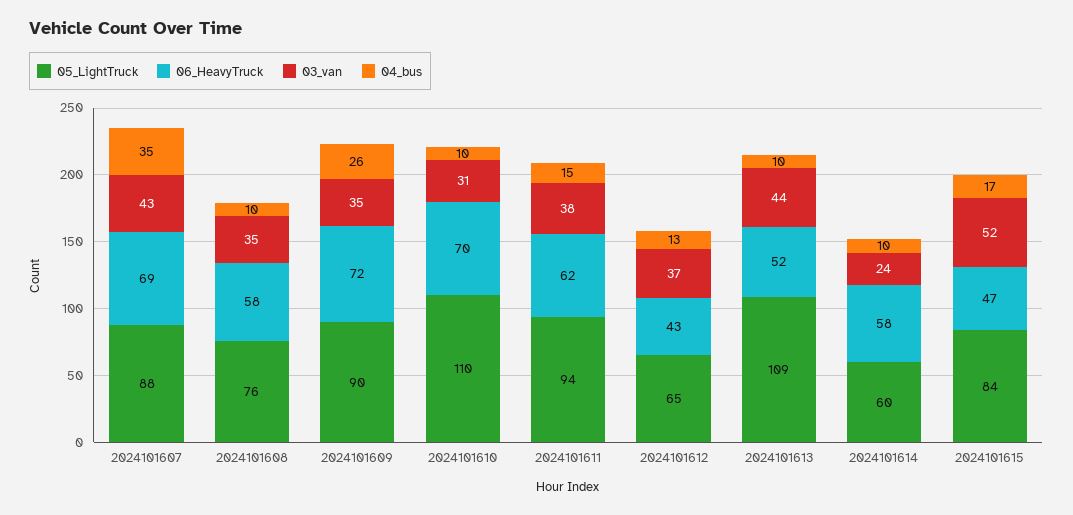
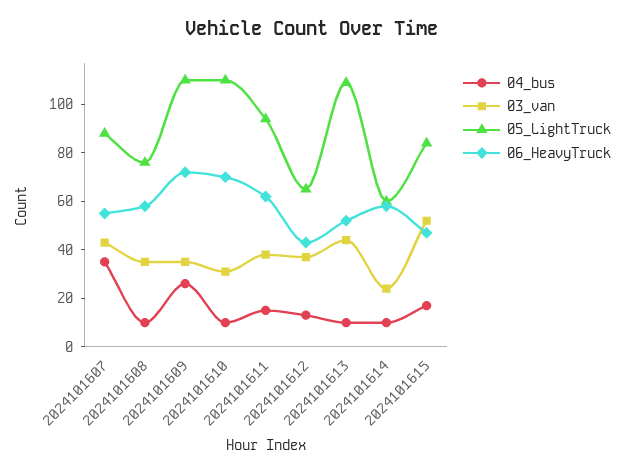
06_HeavyTruck, 2024101607: 69 -> 55
05_LightTruck, 2024101609: 90 -> 110

